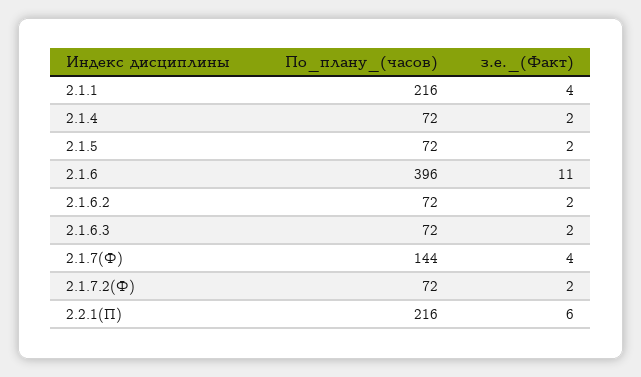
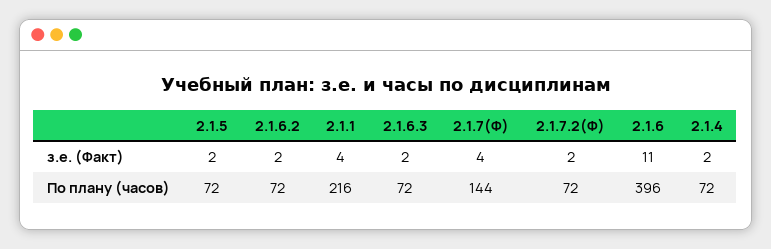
По_плану_(часов), 2.2.1(П): 216 -> none
з.е._(Факт), 2.2.1(П): 6 -> none

